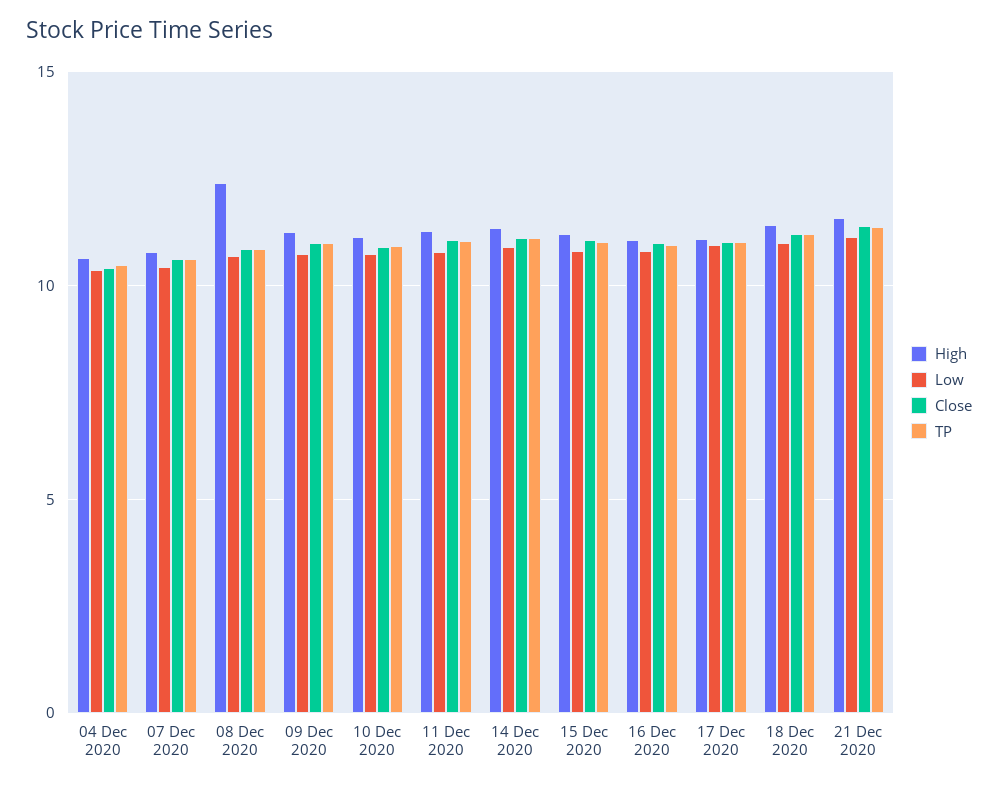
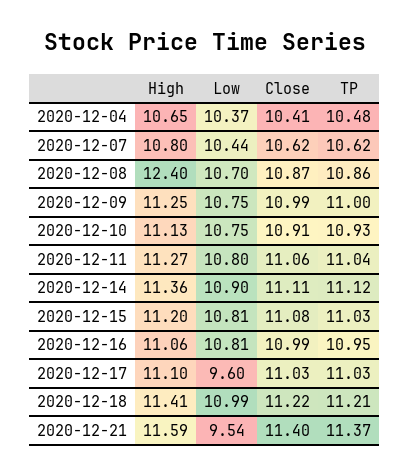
Low, 17 Dec 2020: 11 -> 9.6
Low, 21 Dec 2020: 11 -> 9.54

